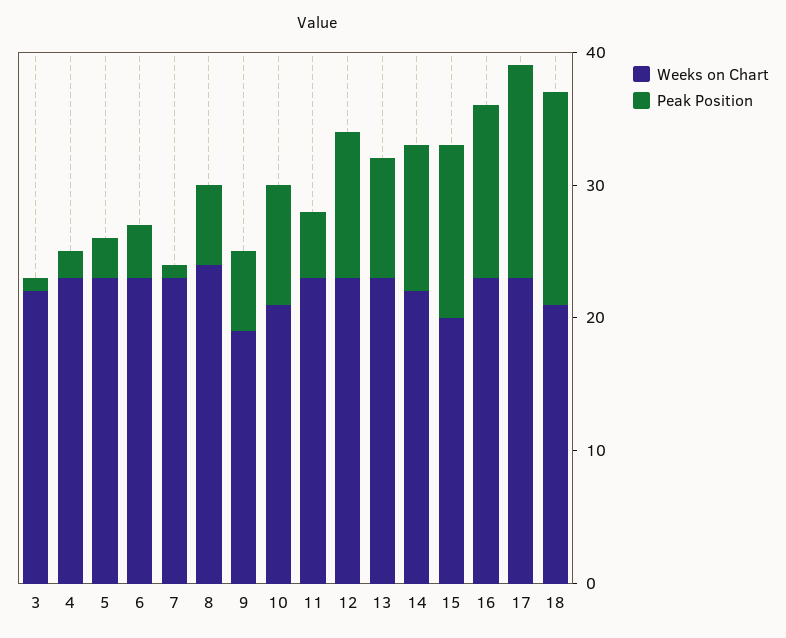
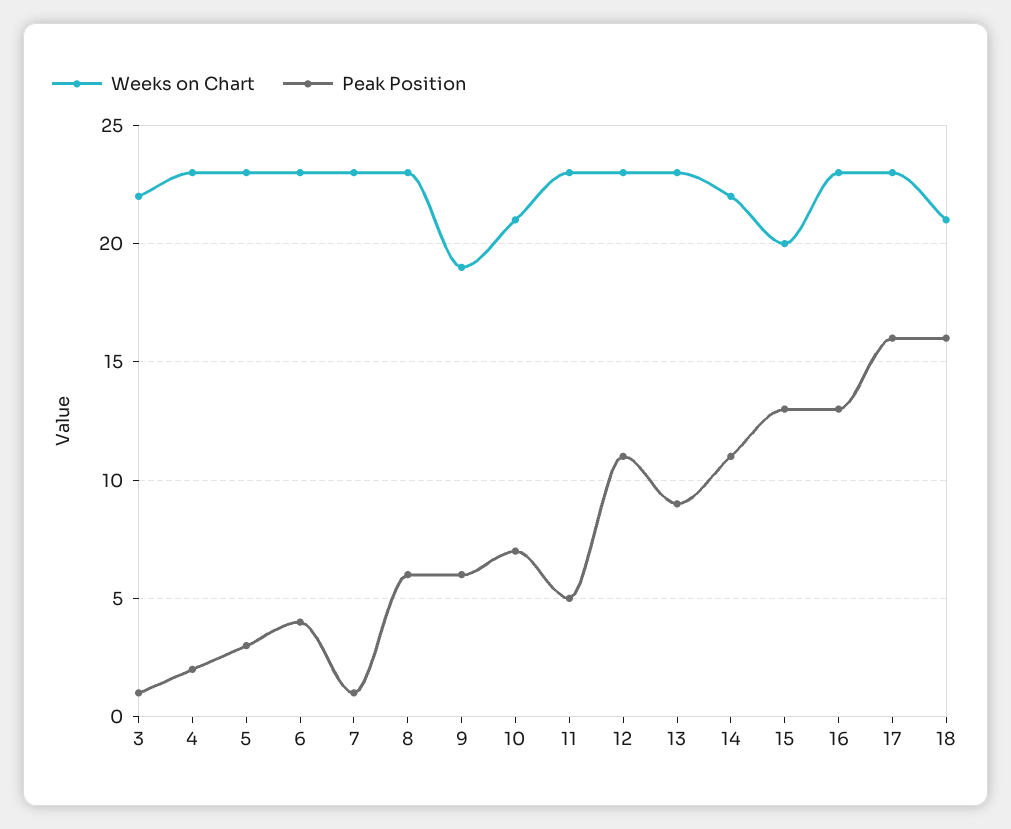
Weeks on Chart, 8: 24 -> 23
Peak Position, 10: 9 -> 7

